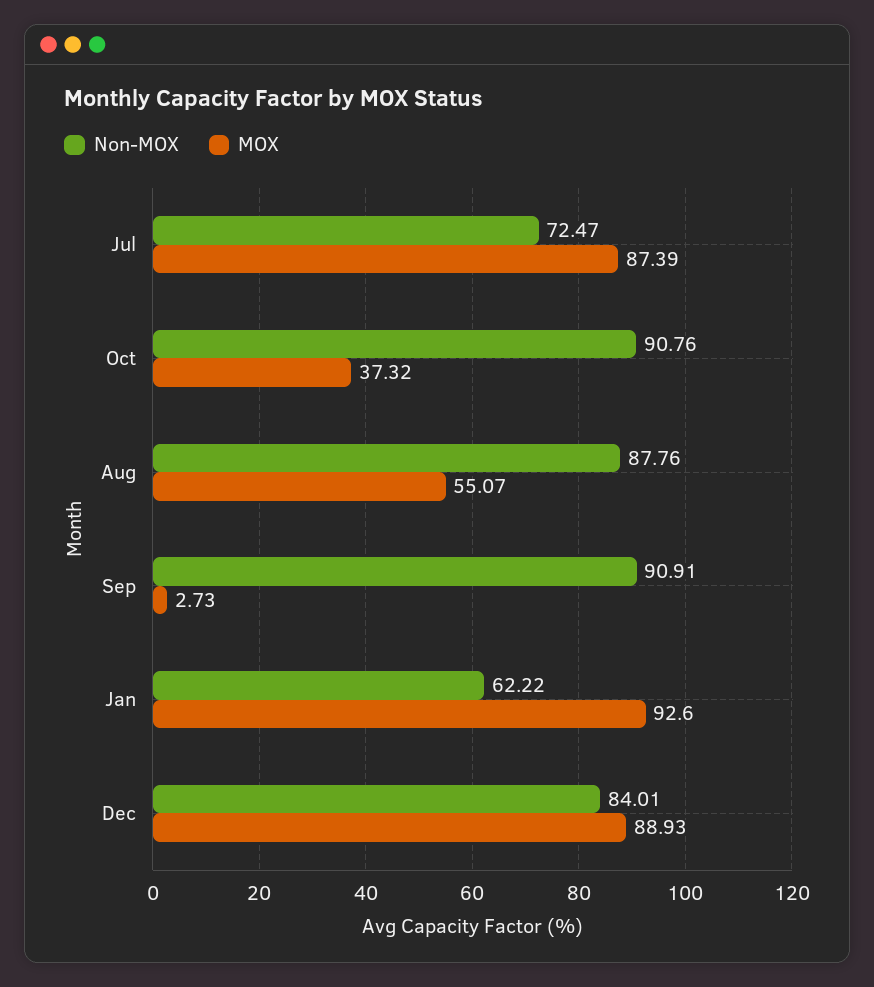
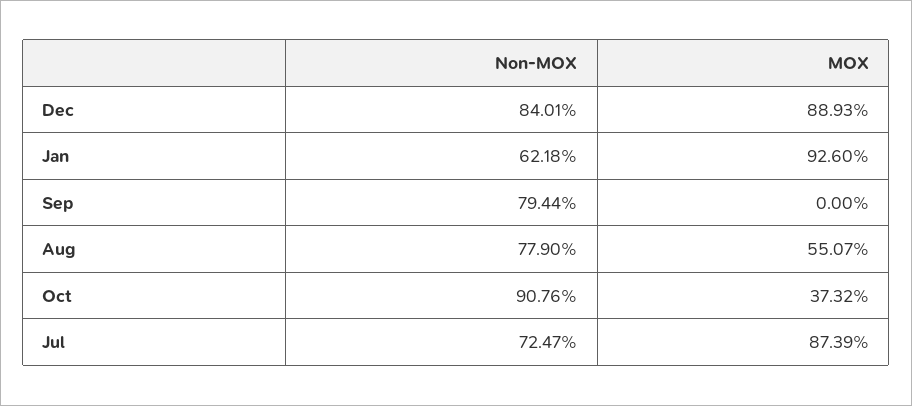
Non-MOX, Aug: 87.76 -> 77.9
Non-MOX, Sep: 90.91 -> 79.44
MOX, Sep: 2.73 -> 0
Non-MOX, Jan: 62.22 -> 62.18

